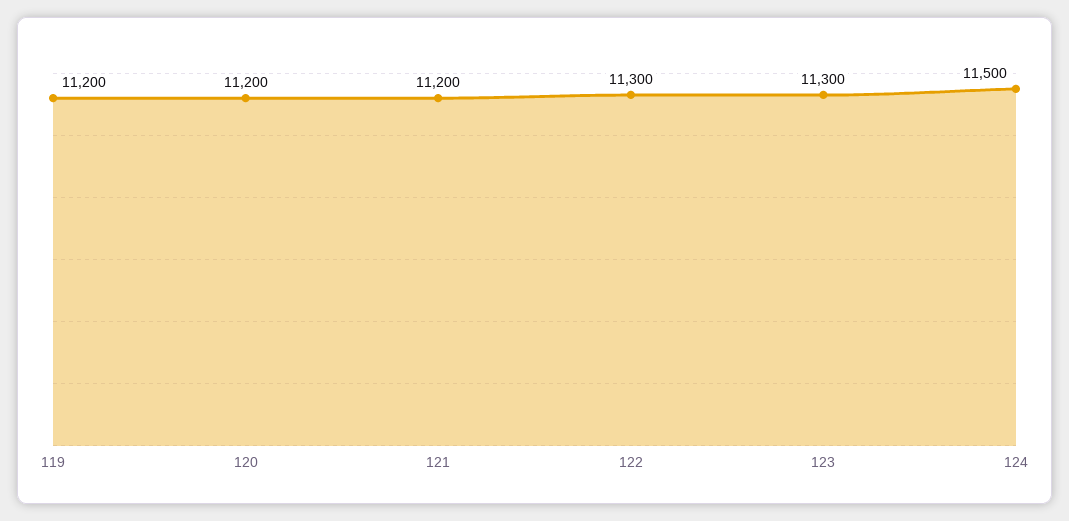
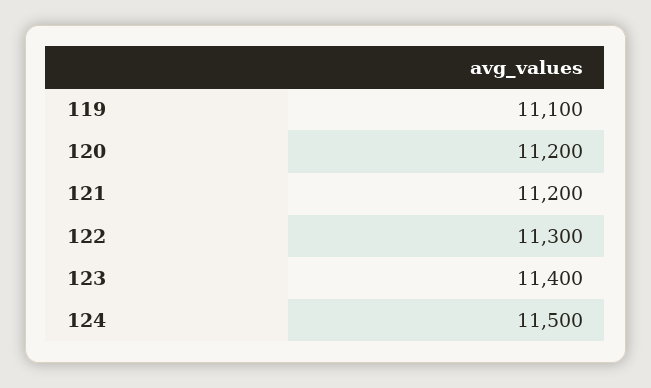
119: 11200 -> 11100
123: 11300 -> 11400

